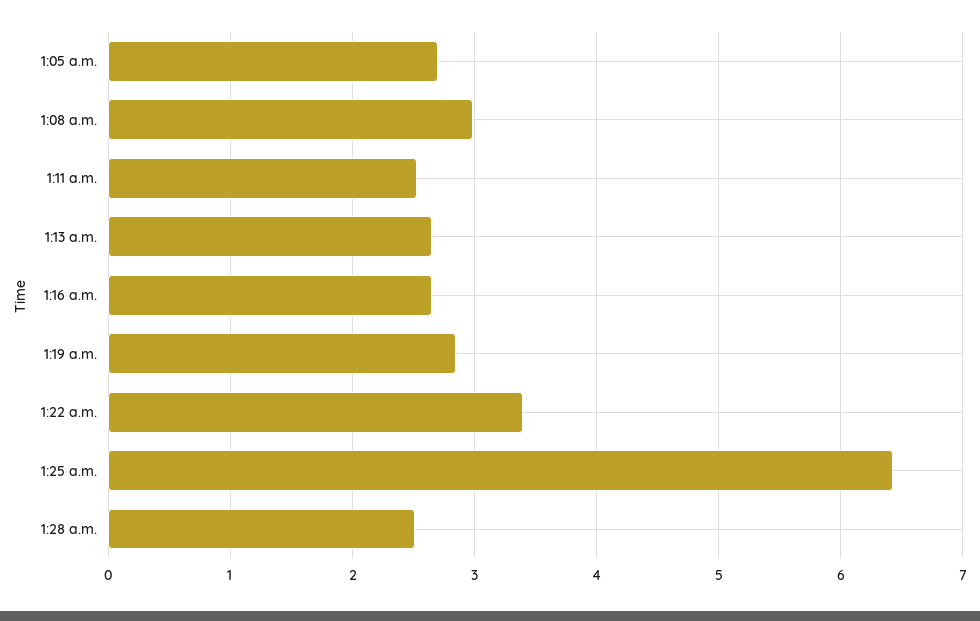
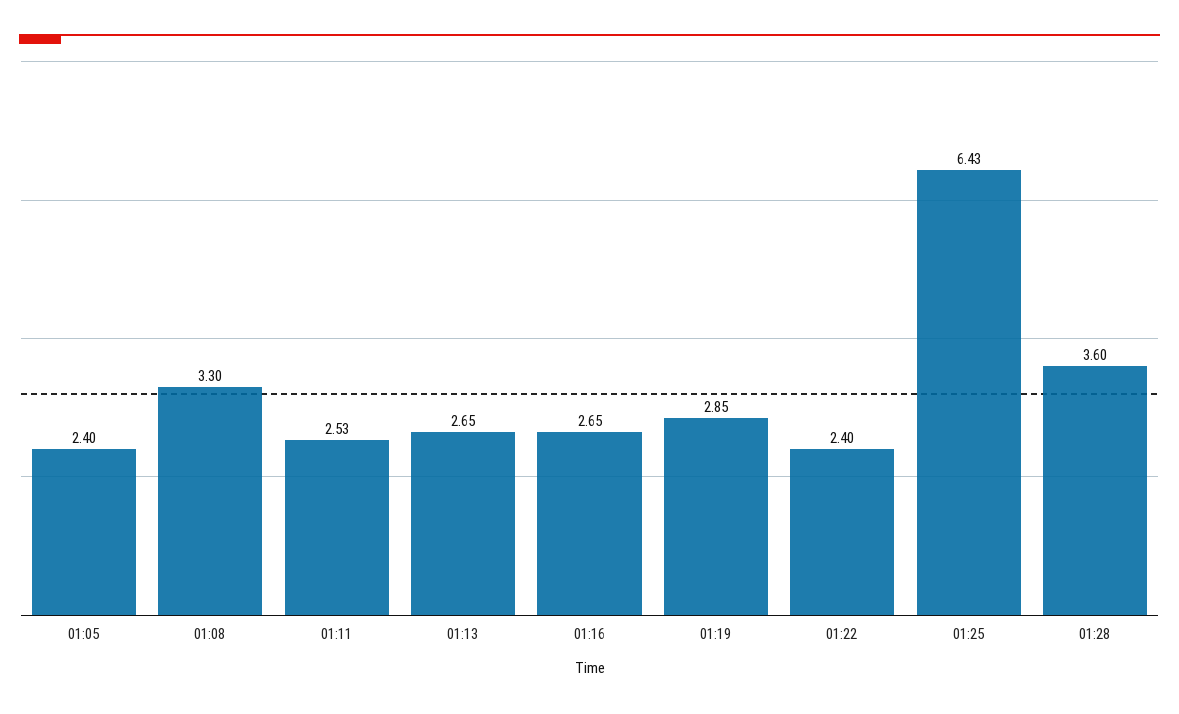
1:05 a.m.: 2.7 -> 2.4
1:08 a.m.: 3 -> 3.3
1:22 a.m.: 3.4 -> 2.4
1:28 a.m.: 2.5 -> 3.6

